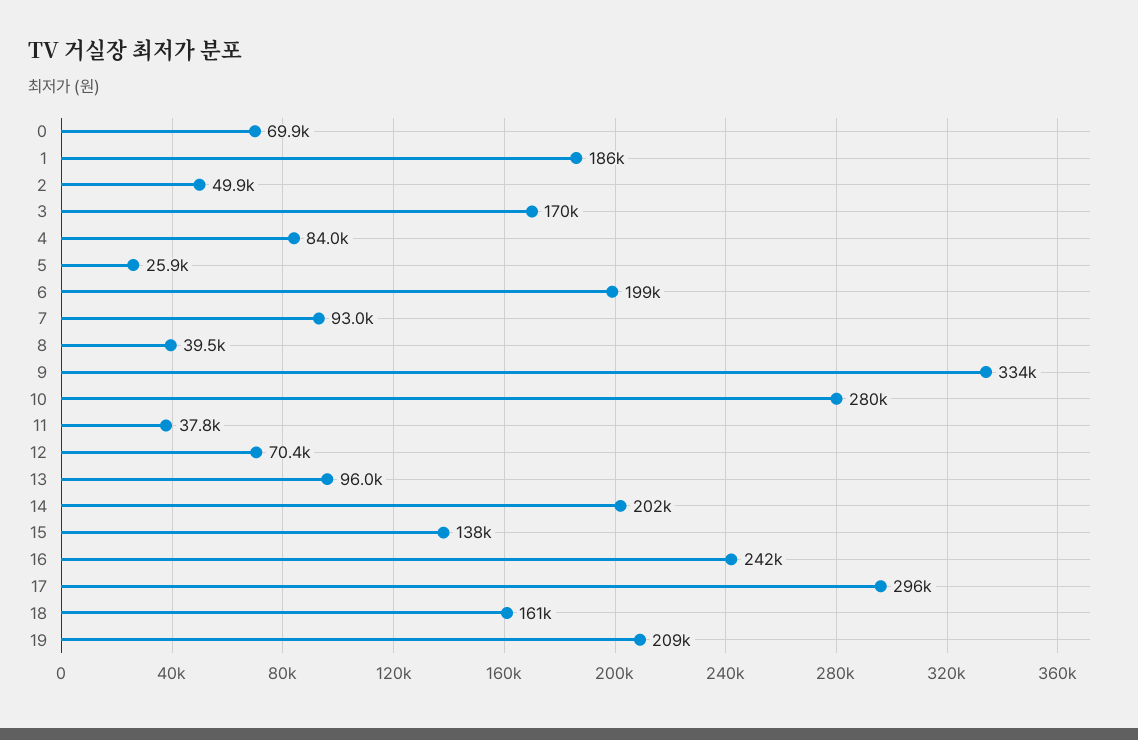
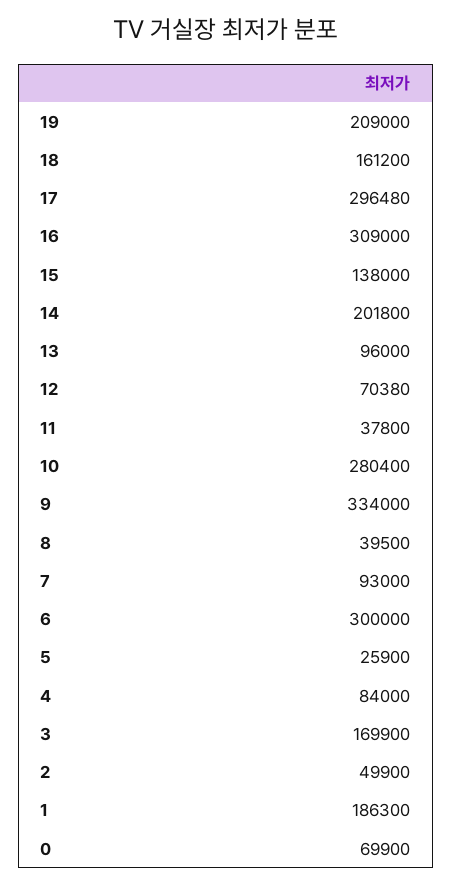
6: 199000 -> 300000
16: 242000 -> 309000

